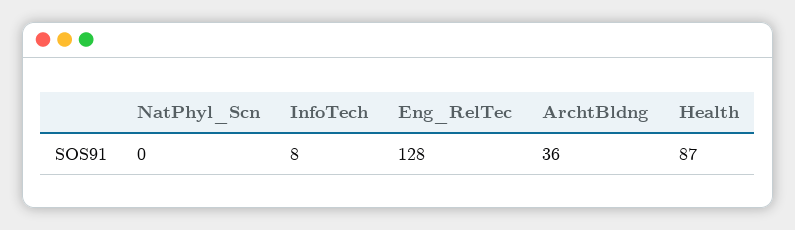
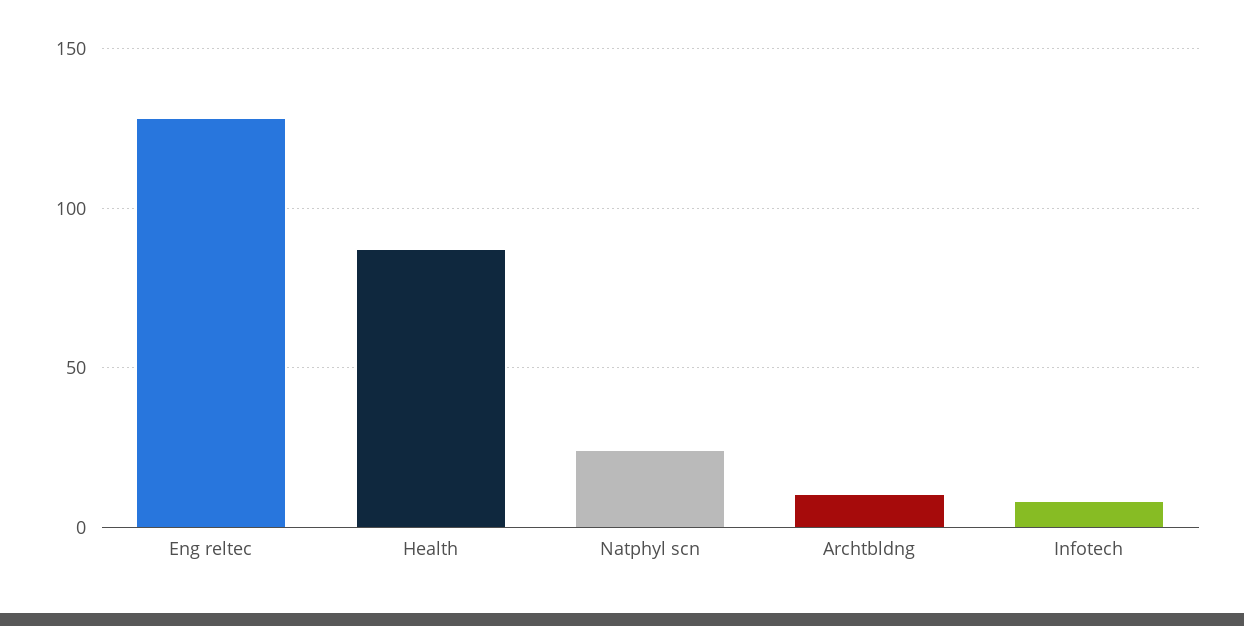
NatPhyl_Scn: 0 -> 25
ArchtBldng: 36 -> 10

